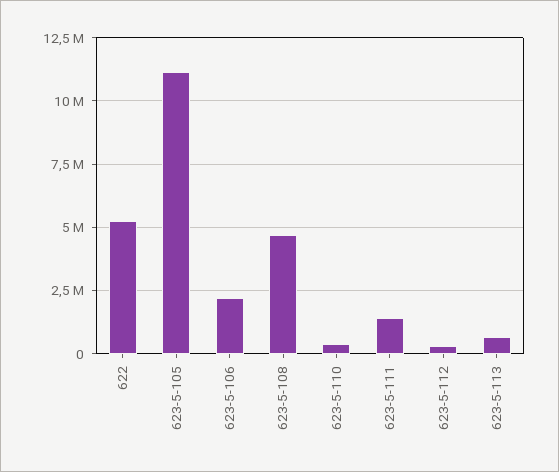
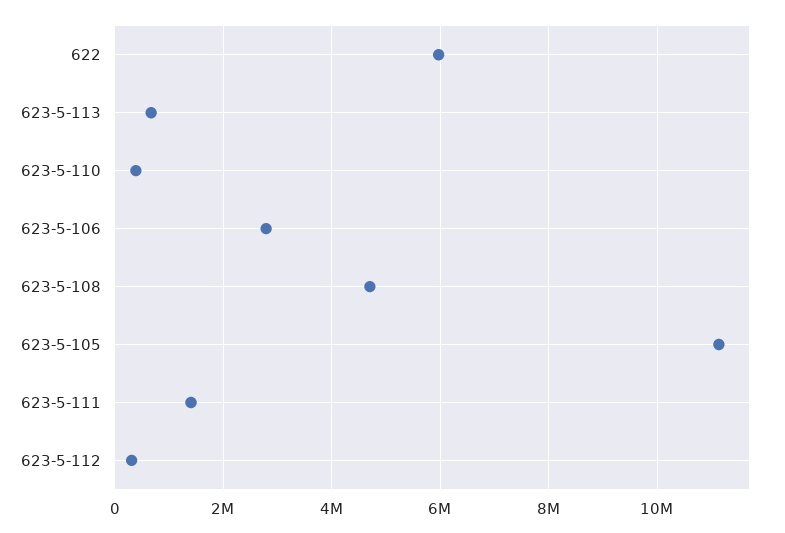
622: 5250000 -> 6000000
623-5-106: 2250000 -> 2800000

